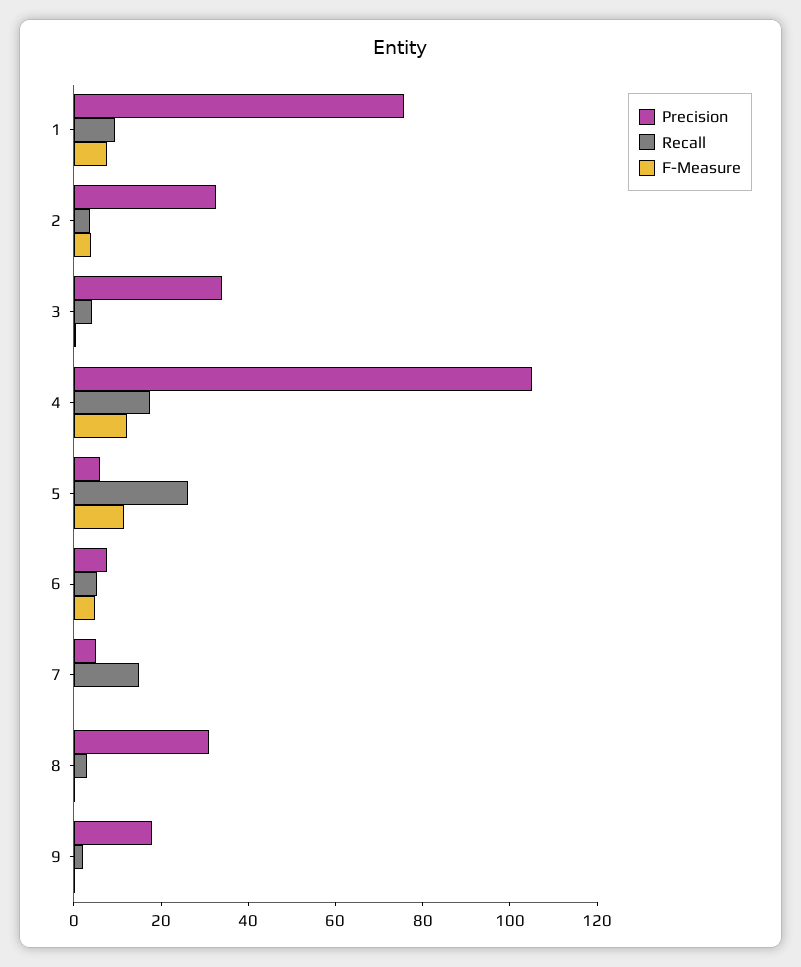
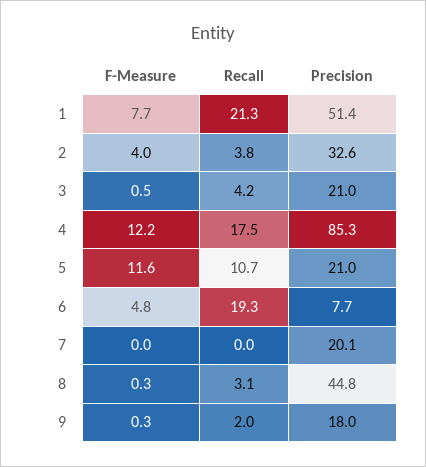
Precision, 1: 75 -> 51.4
Recall, 1: 10 -> 21.3
Precision, 3: 35 -> 21
Precision, 4: 105 -> 85.3
Precision, 5: 5 -> 21
Recall, 5: 25 -> 10.7
Recall, 6: 5 -> 19.3
Precision, 7: 5 -> 20.1
Recall, 7: 15 -> 0
Precision, 8: 30 -> 44.8

